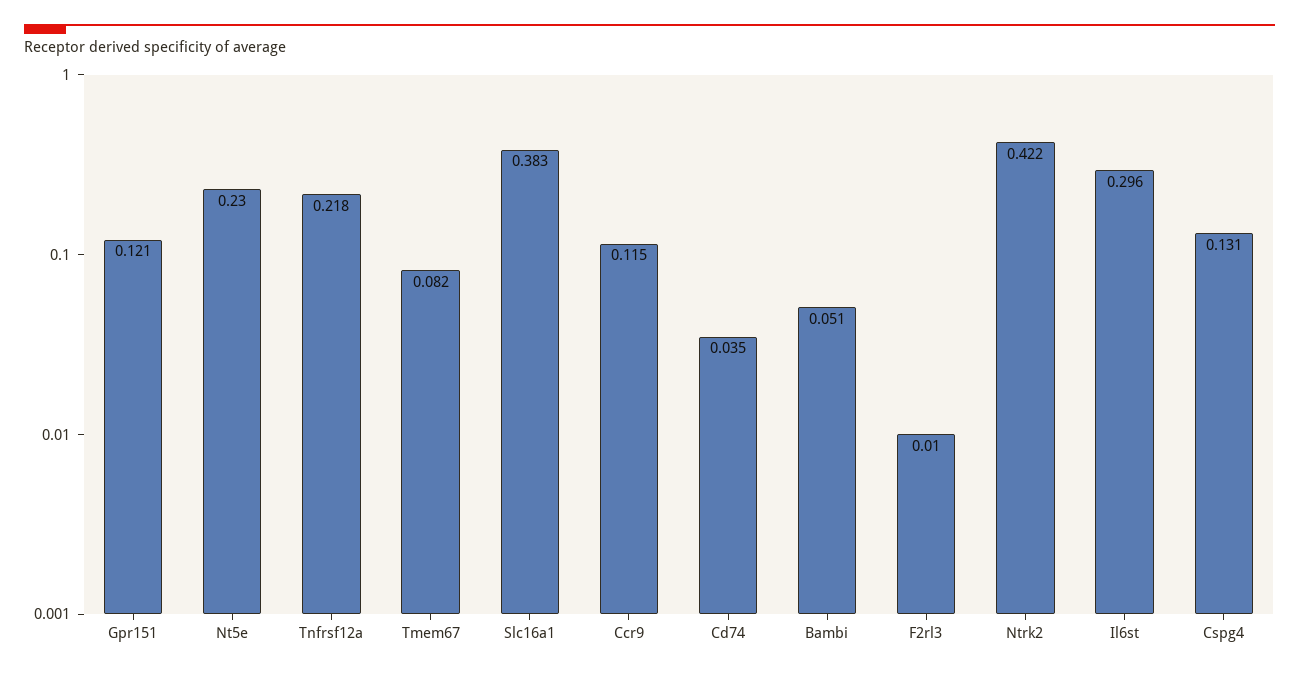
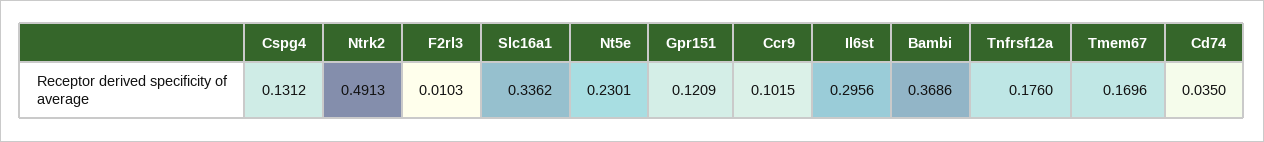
Tnfrsf12a: 0.218 -> 0.176
Tmem67: 0.082 -> 0.1696
Slc16a1: 0.383 -> 0.3362
Ccr9: 0.115 -> 0.1015
Bambi: 0.051 -> 0.3686
Ntrk2: 0.422 -> 0.4913

